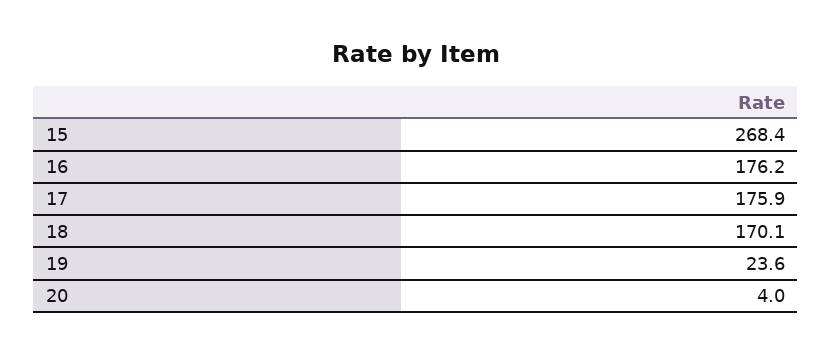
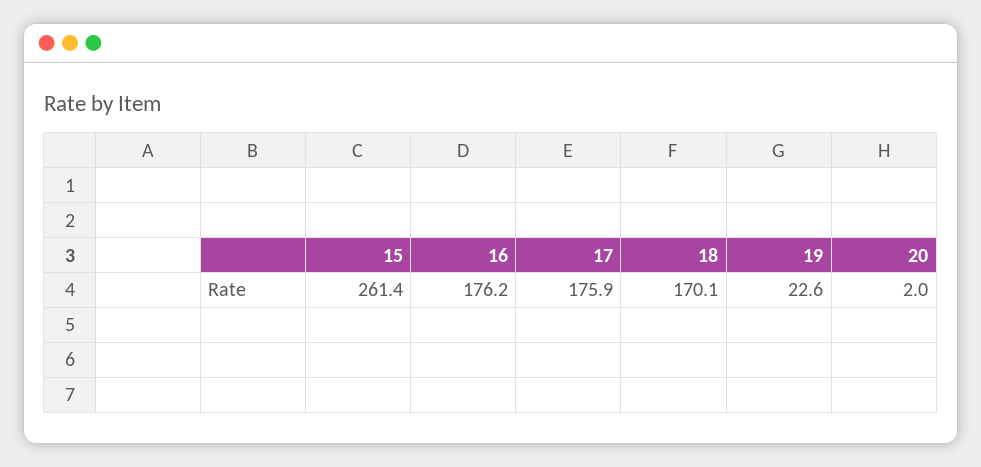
15: 268.4 -> 261.4
19: 23.6 -> 22.6
20: 4 -> 2

